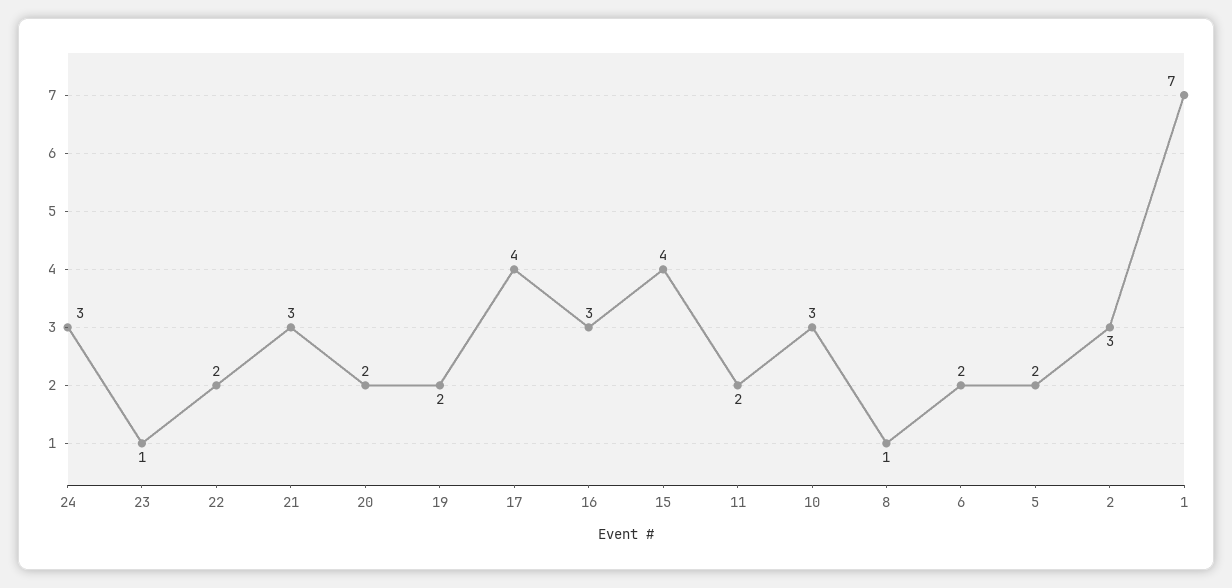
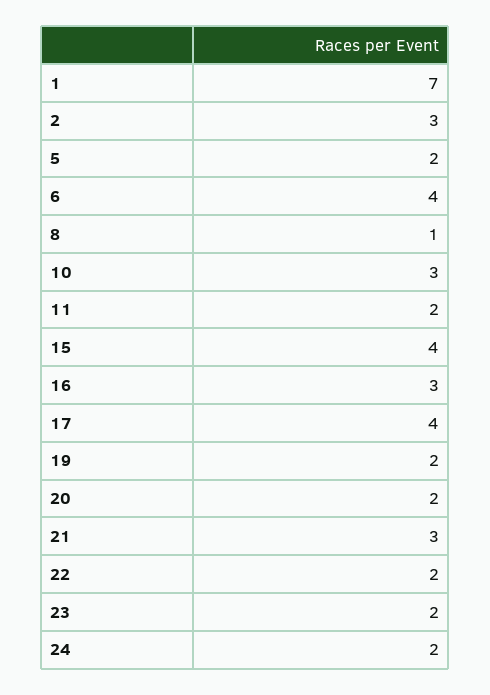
24: 3 -> 2
23: 1 -> 2
6: 2 -> 4

